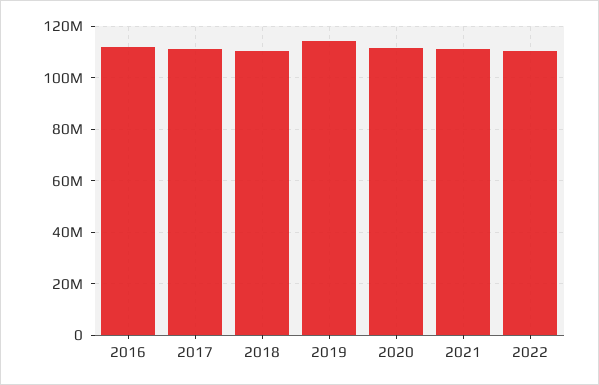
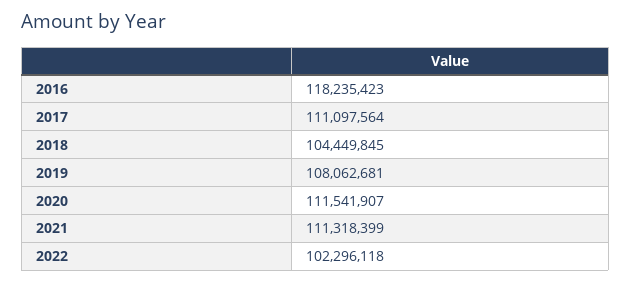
2016: 112500000 -> 118235423
2018: 110000000 -> 104449845
2019: 115000000 -> 108062681
2022: 110000000 -> 102296118

